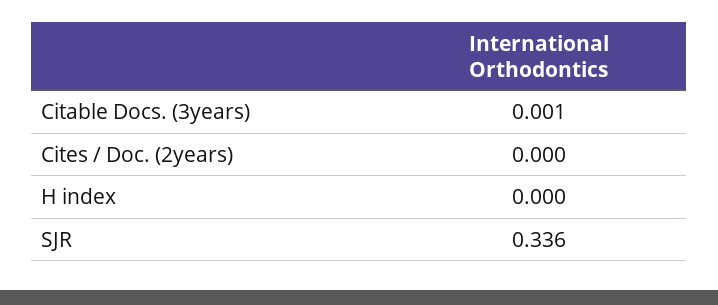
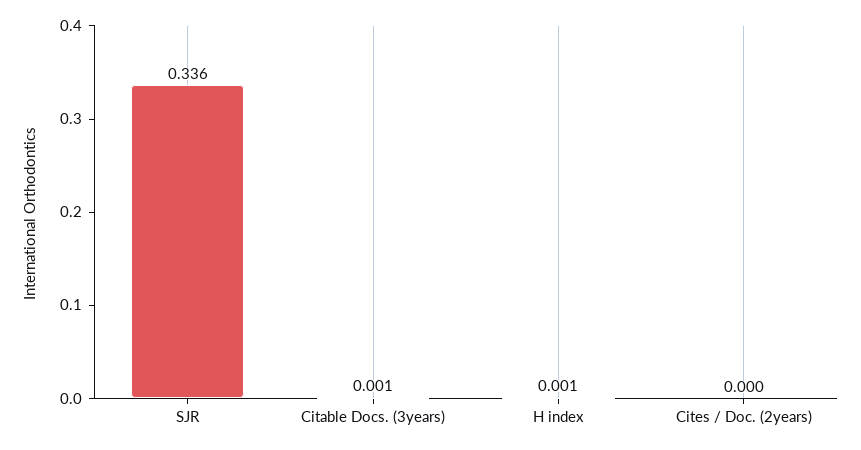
H index: 0 -> 0.001

